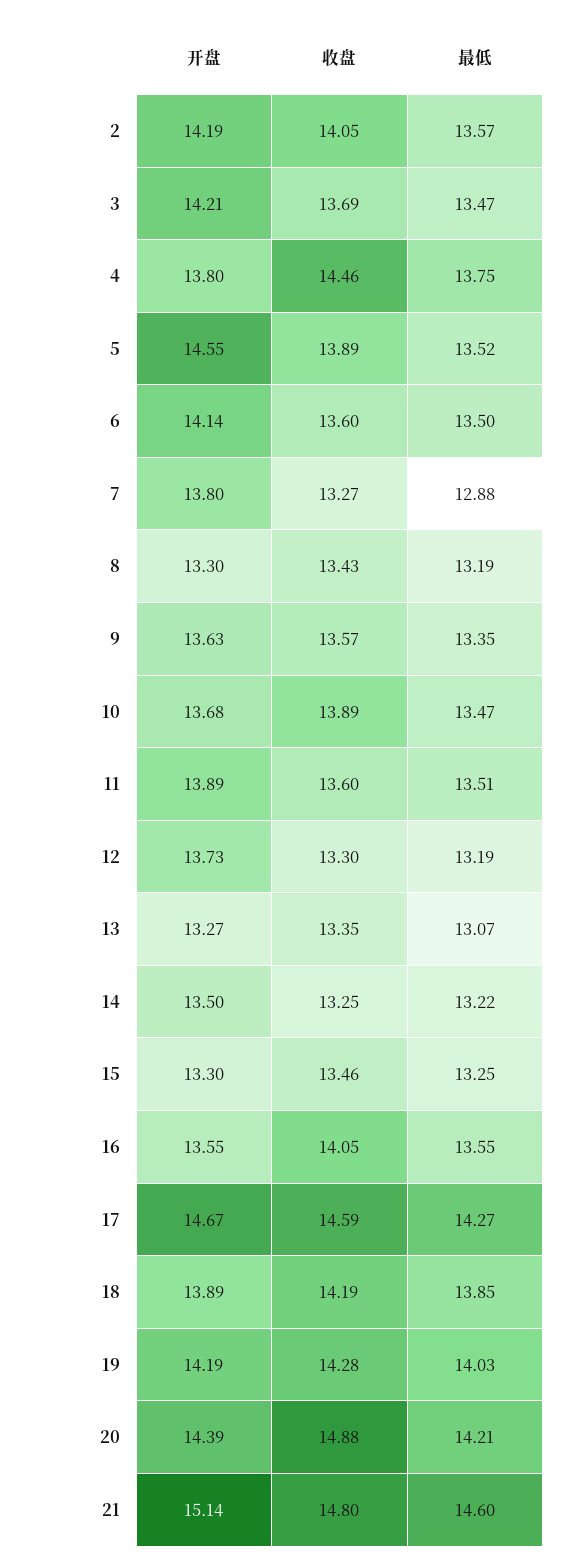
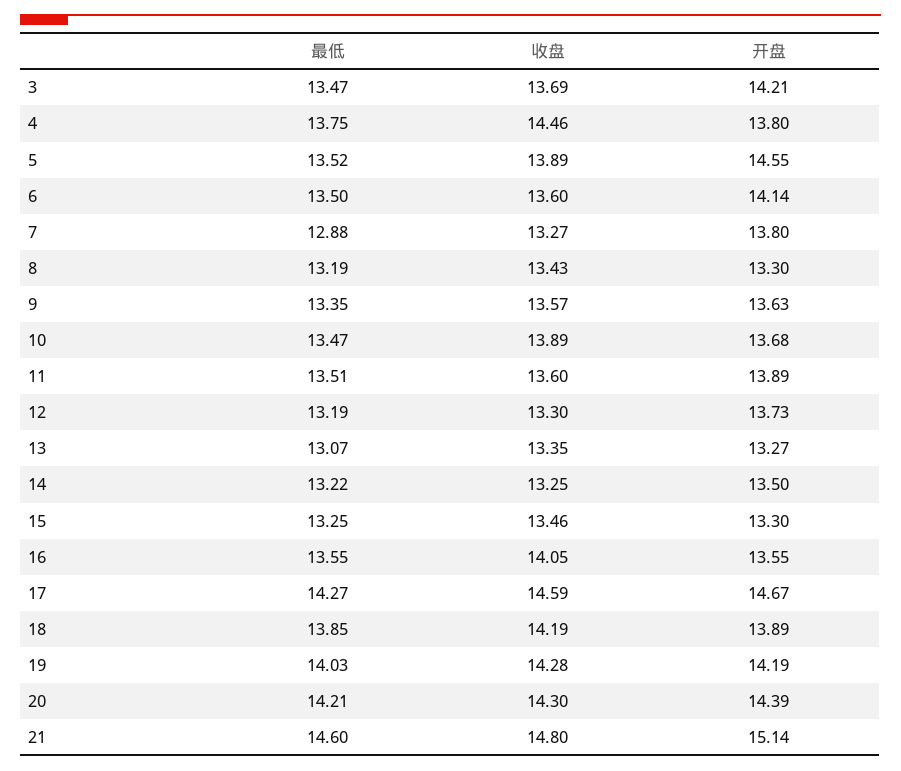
开盘, 2: 14.19 -> none
收盘, 2: 14.05 -> none
最低, 2: 13.57 -> none
收盘, 20: 14.88 -> 14.3

